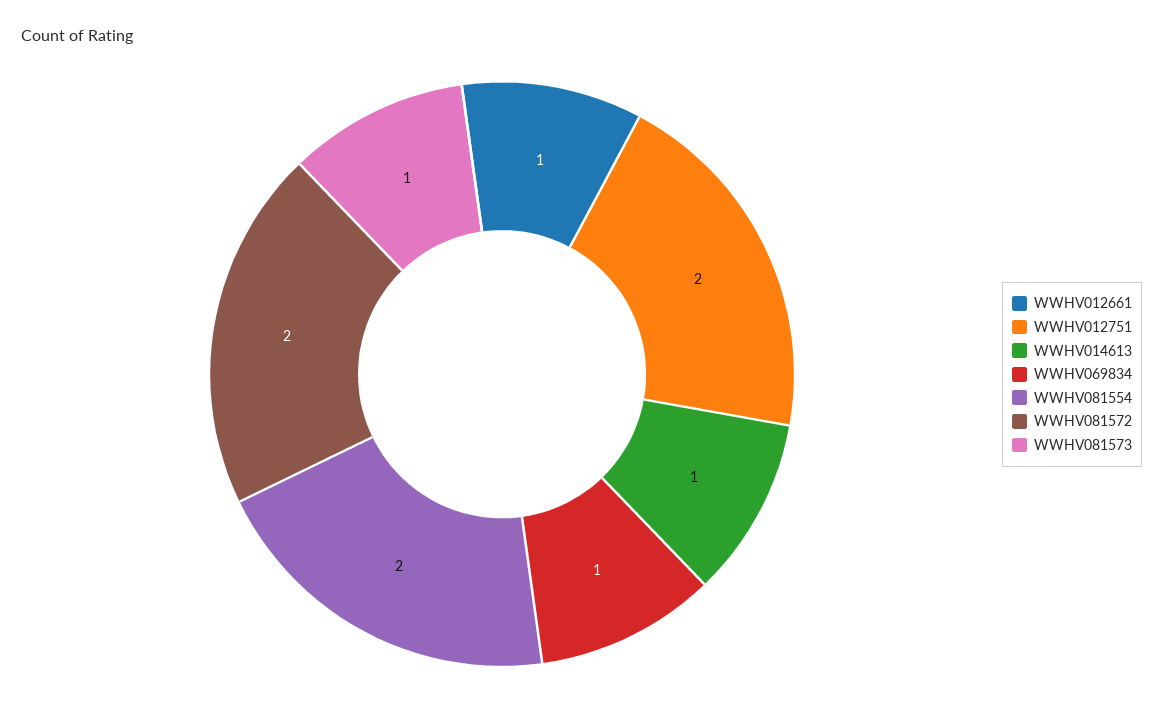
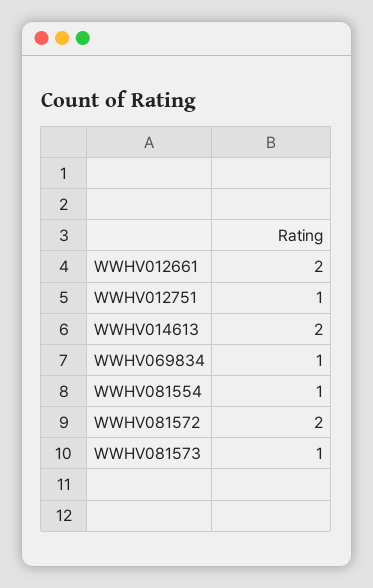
WWHV012661: 1 -> 2
WWHV012751: 2 -> 1
WWHV014613: 1 -> 2
WWHV081554: 2 -> 1

